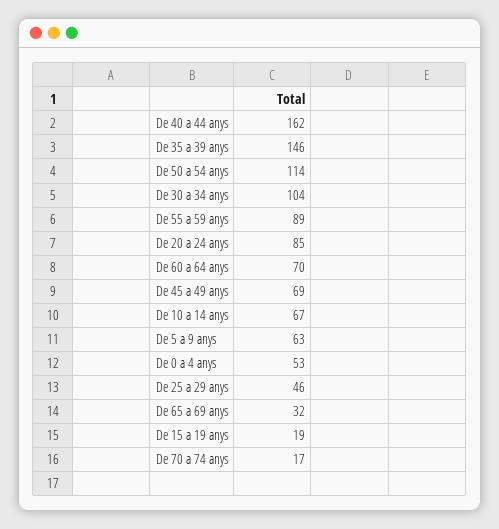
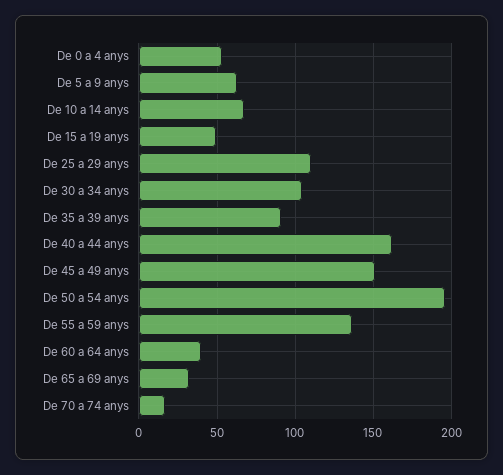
De 35 a 39 anys: 146 -> 90
De 50 a 54 anys: 114 -> 195
De 55 a 59 anys: 89 -> 135
De 20 a 24 anys: 85 -> none
De 60 a 64 anys: 70 -> 40
De 45 a 49 anys: 69 -> 150
De 25 a 29 anys: 46 -> 110
De 15 a 19 anys: 19 -> 50

